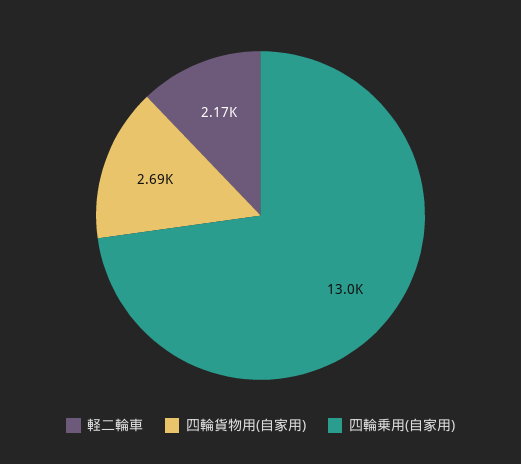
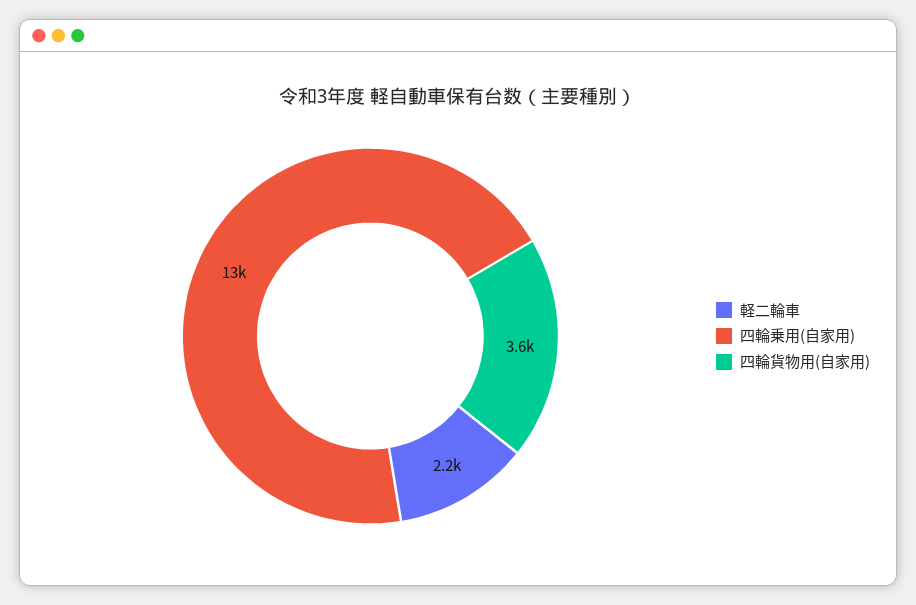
四輪貨物用(自家用): 2690 -> 3600

